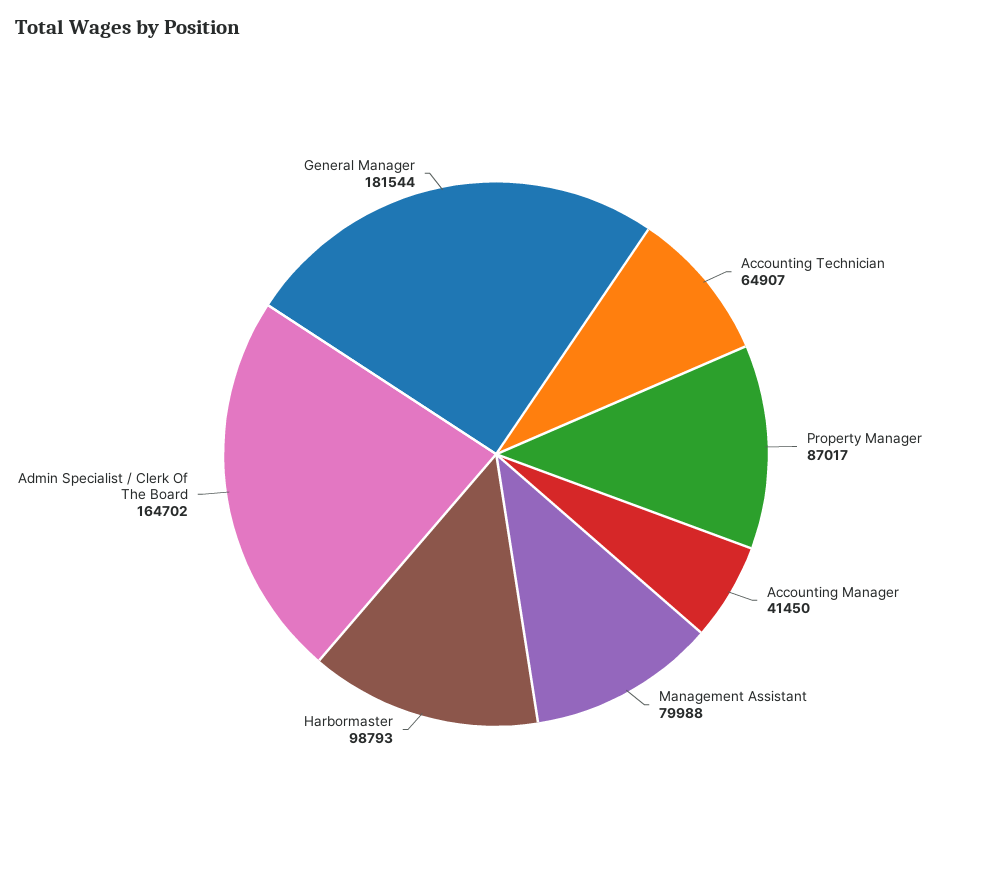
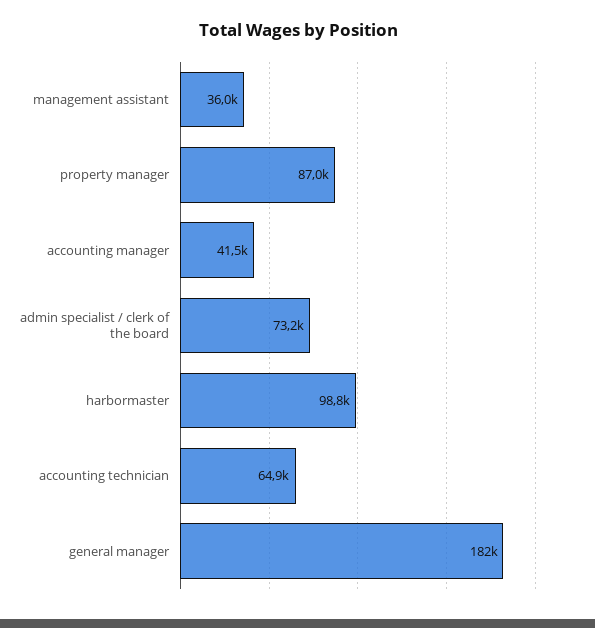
Management Assistant: 79988 -> 36000
Admin Specialist / Clerk Of The Board: 164702 -> 73200

